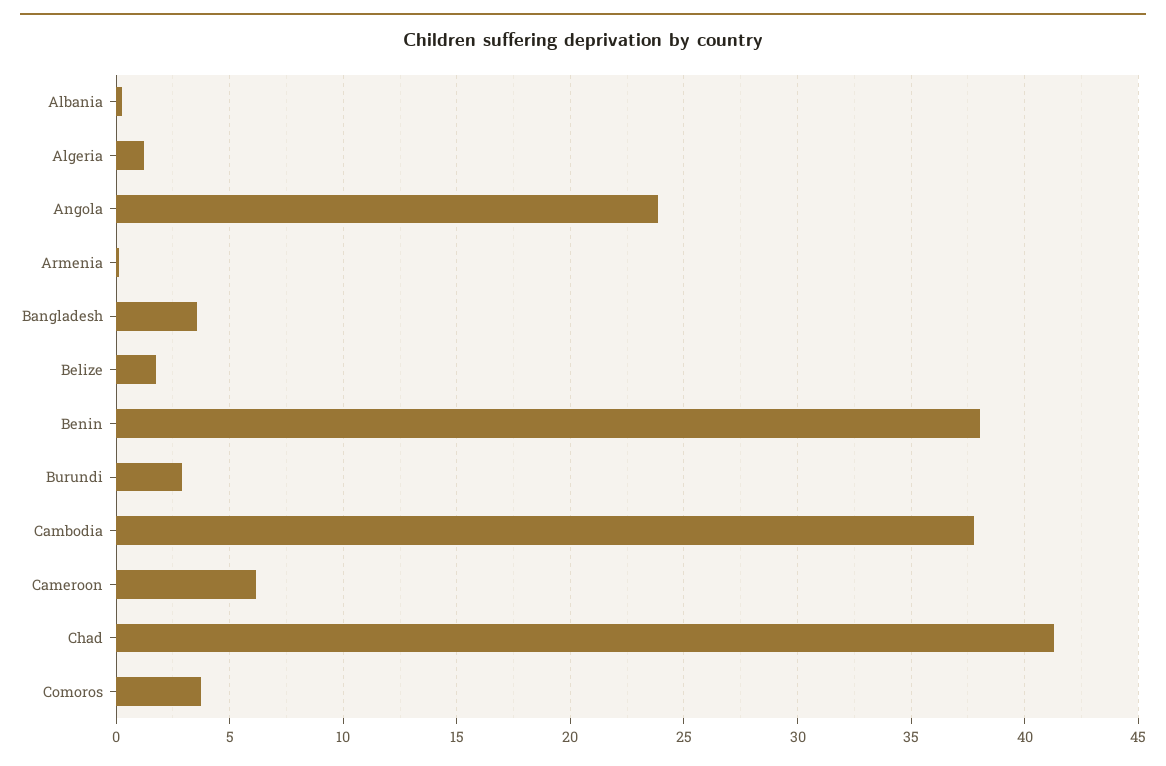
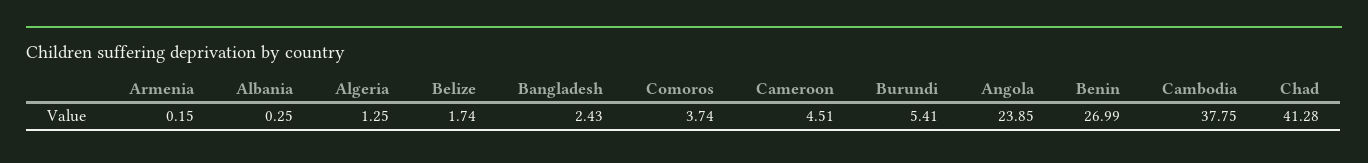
Bangladesh: 3.5 -> 2.43
Benin: 38 -> 26.99
Burundi: 3 -> 5.41
Cameroon: 6 -> 4.51

